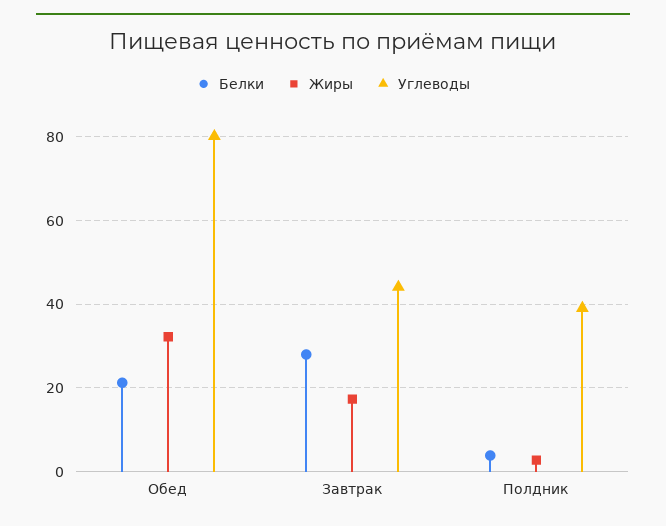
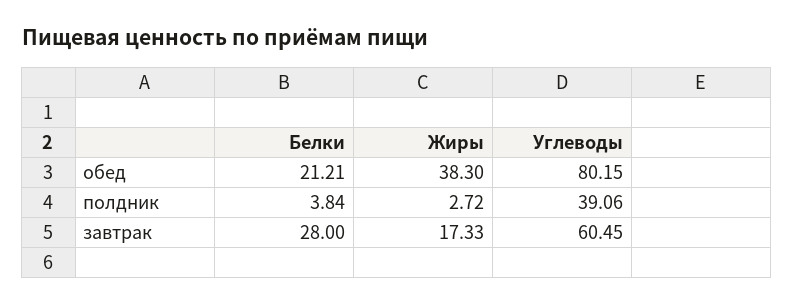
Жиры, Обед: 32 -> 38.3
Углеводы, Завтрак: 44 -> 60.45

